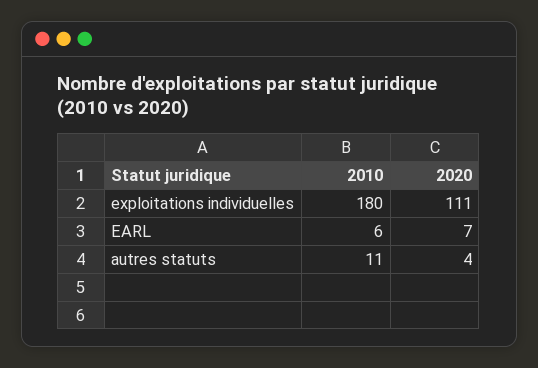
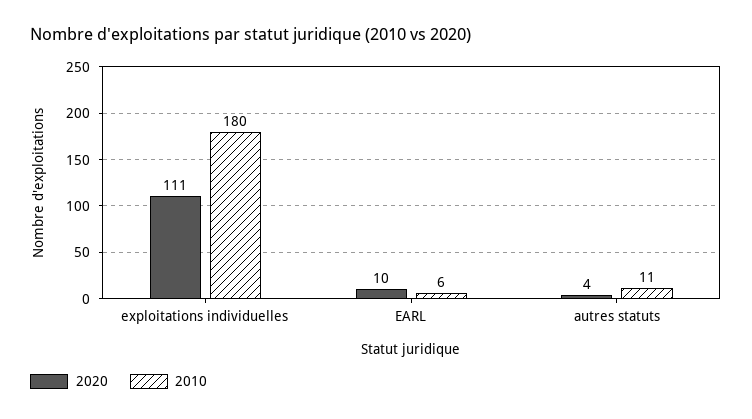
2020, EARL: 7 -> 10

